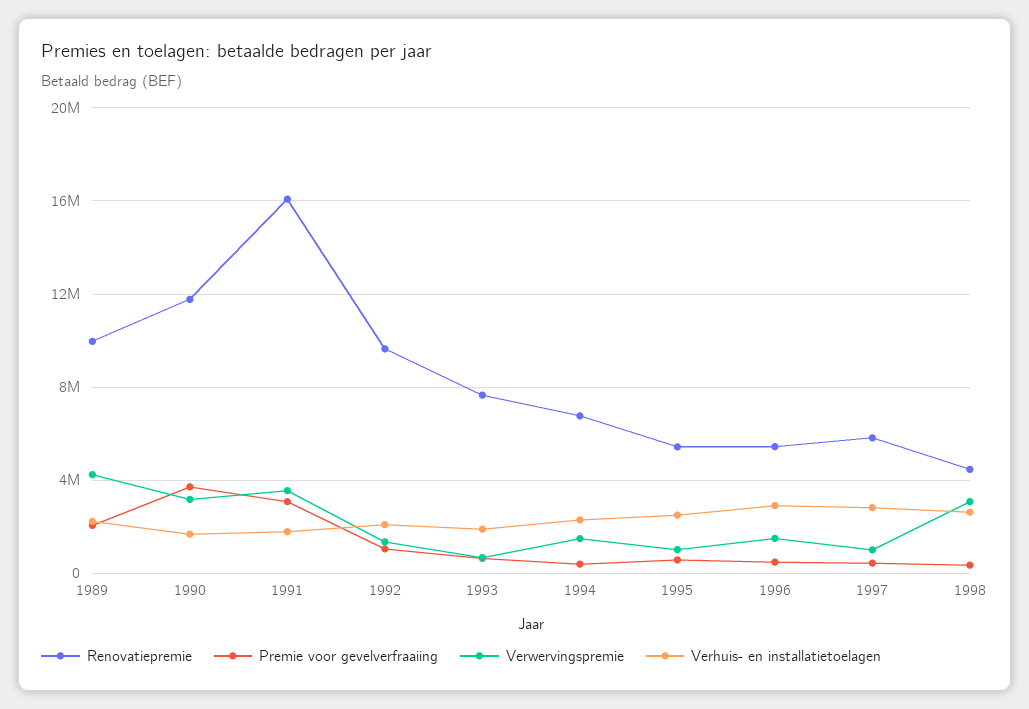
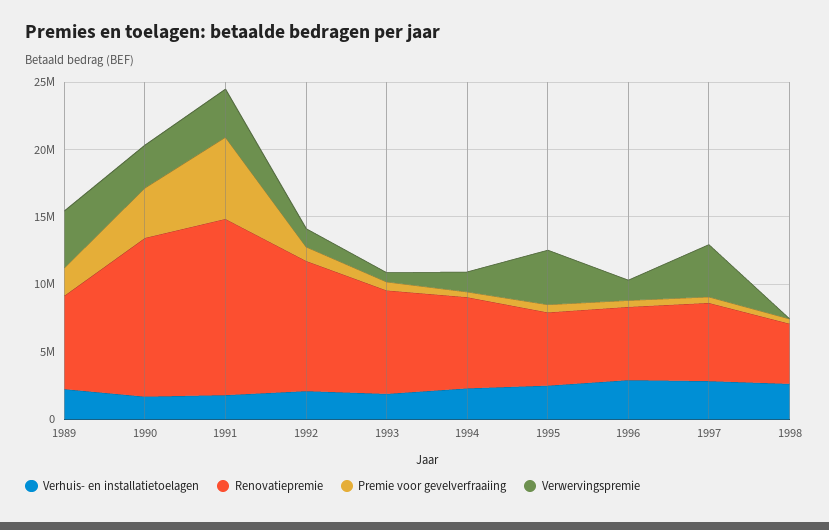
Renovatiepremie, 1989: 10000000 -> 7000000
Renovatiepremie, 1991: 16000000 -> 13000000
Premie voor gevelverfraaiing, 1991: 3000000 -> 6000000
Verwervingspremie, 1995: 1000000 -> 4000000
Verwervingspremie, 1997: 1000000 -> 4000000
Verwervingspremie, 1998: 3000000 -> 0

